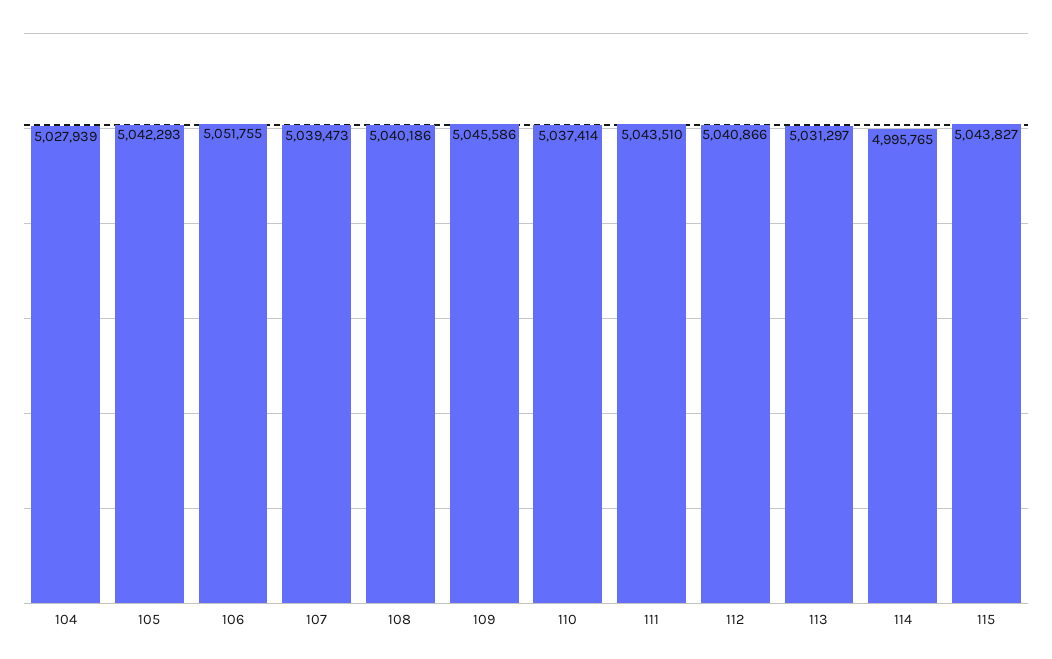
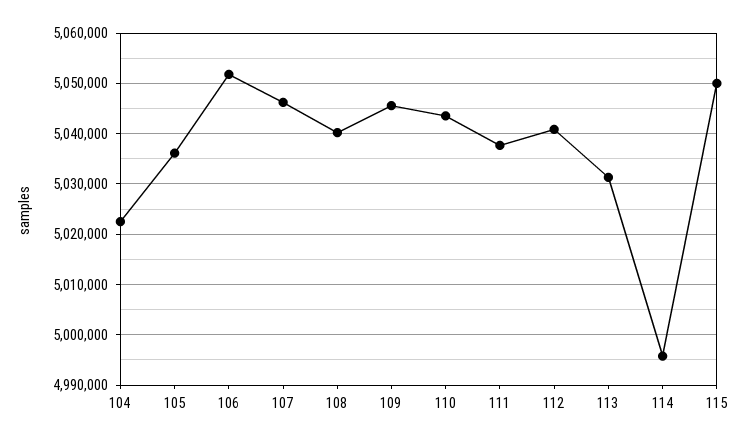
104: 5027939 -> 5022000
105: 5042293 -> 5036000
107: 5039473 -> 5046000
110: 5037414 -> 5044000
111: 5043510 -> 5038000
115: 5043827 -> 5050000

